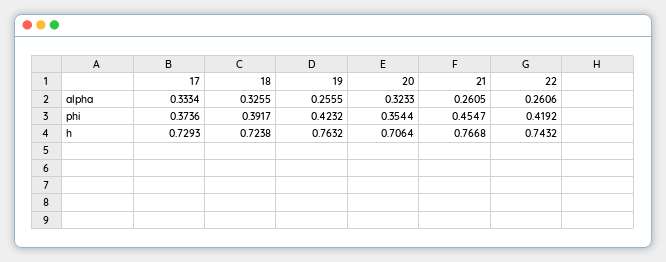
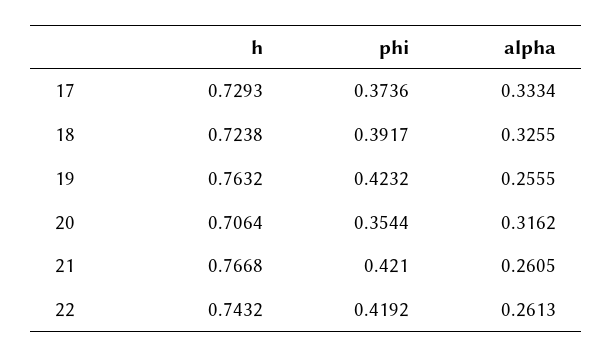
20, alpha: 0.3233 -> 0.3162
22, alpha: 0.2606 -> 0.2613
21, phi: 0.4547 -> 0.421

